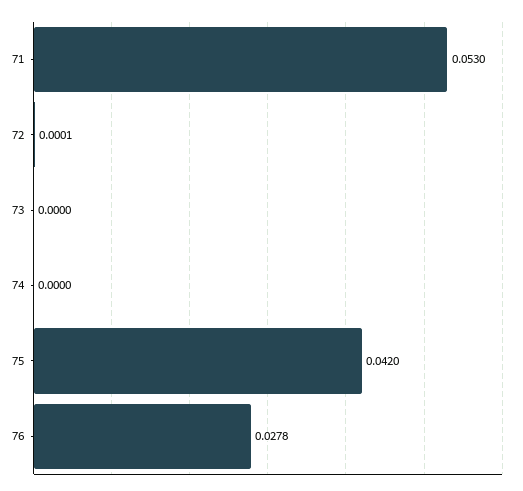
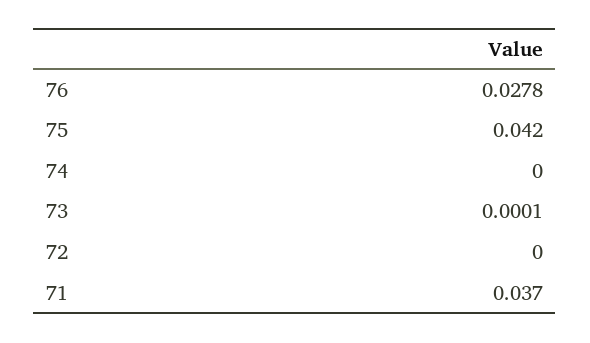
71: 0.053 -> 0.037
72: 0.0001 -> 0
73: 0 -> 0.0001

